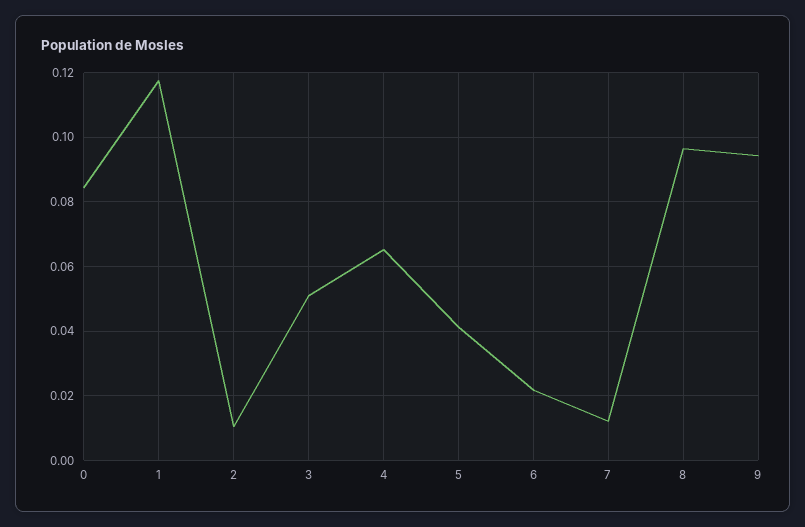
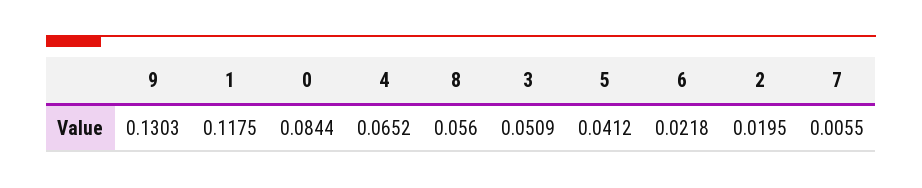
2: 0.01 -> 0.0195
7: 0.012 -> 0.0055
8: 0.096 -> 0.056
9: 0.094 -> 0.1303

